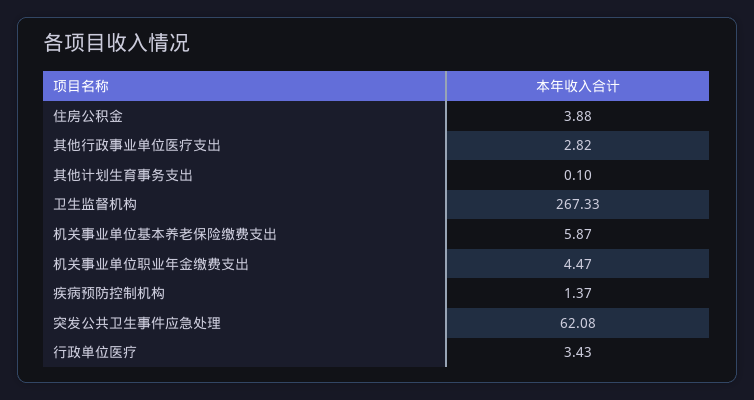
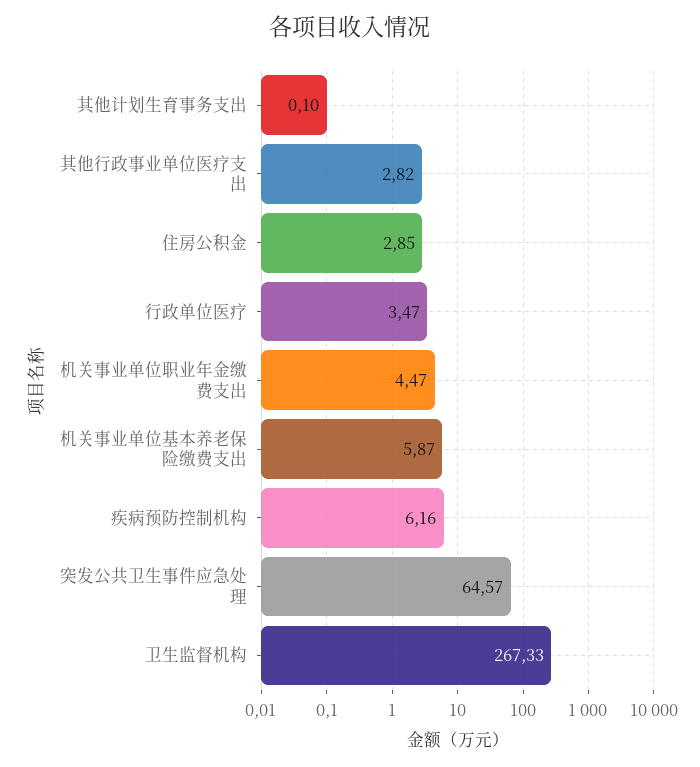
住房公积金: 3.88 -> 2.85
疾病预防控制机构: 1.37 -> 6.16
突发公共卫生事件应急处理: 62.08 -> 64.57
行政单位医疗: 3.43 -> 3.47

